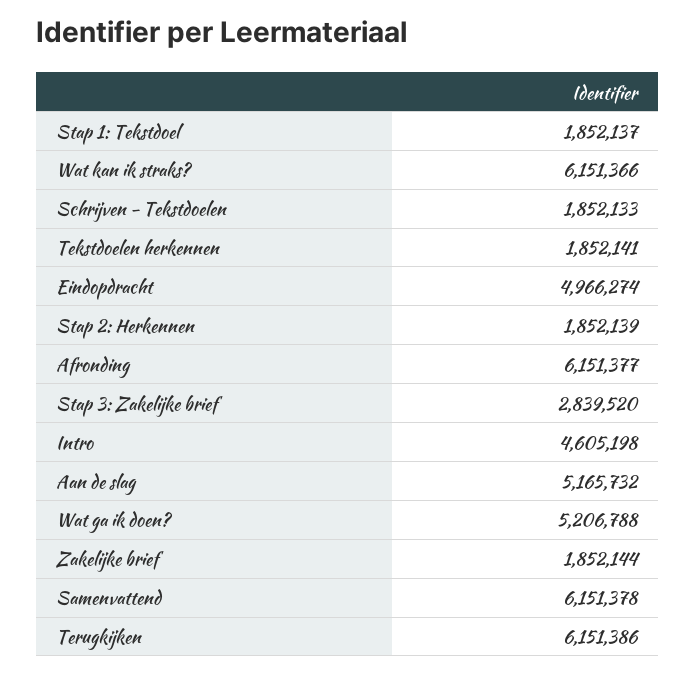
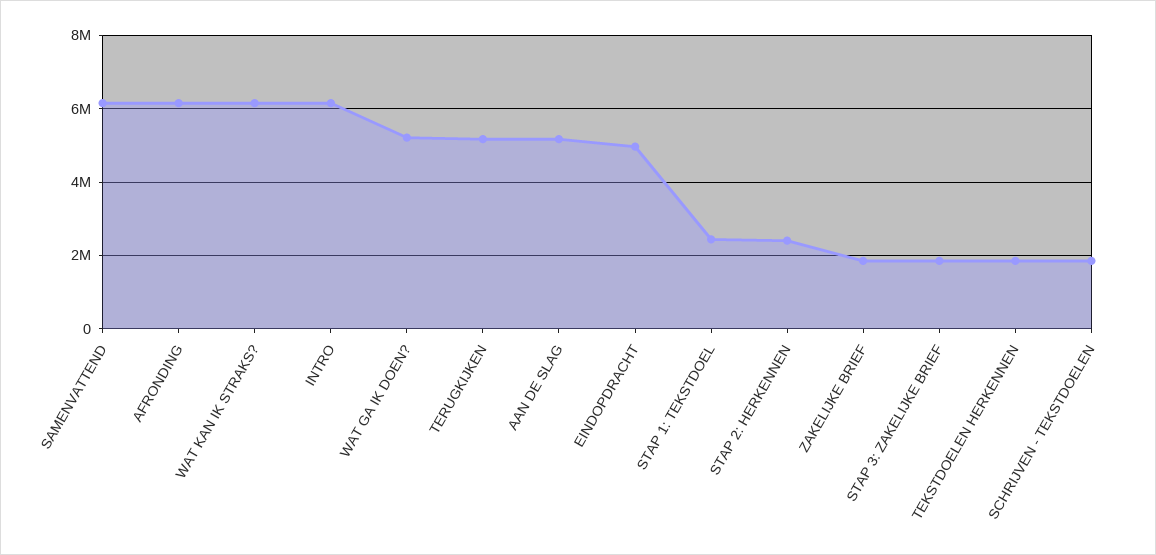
Stap 1: Tekstdoel: 1852137 -> 2400000
Stap 2: Herkennen: 1852139 -> 2400000
Stap 3: Zakelijke brief: 2839520 -> 1800000
Intro: 4605198 -> 6200000
Terugkijken: 6151386 -> 5200000

